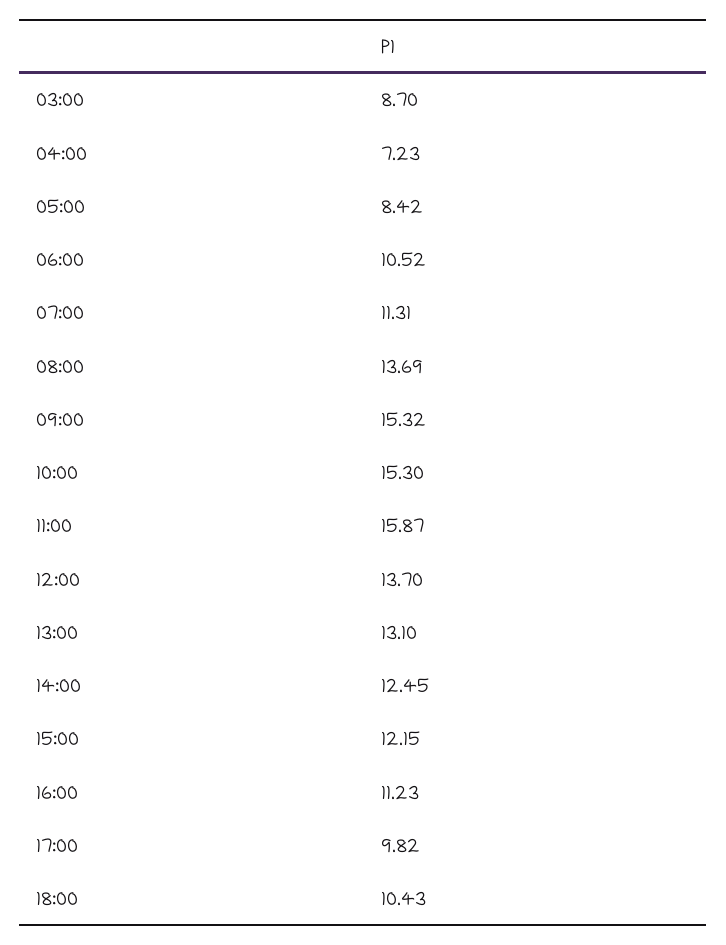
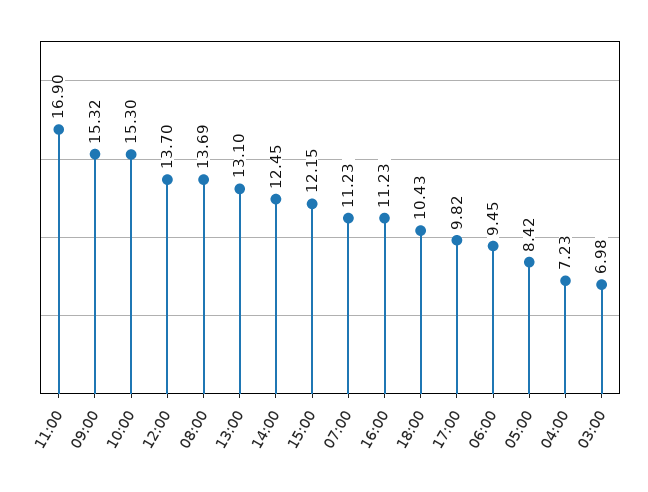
03:00: 8.7 -> 6.98
06:00: 10.52 -> 9.45
07:00: 11.31 -> 11.23
11:00: 15.87 -> 16.9

